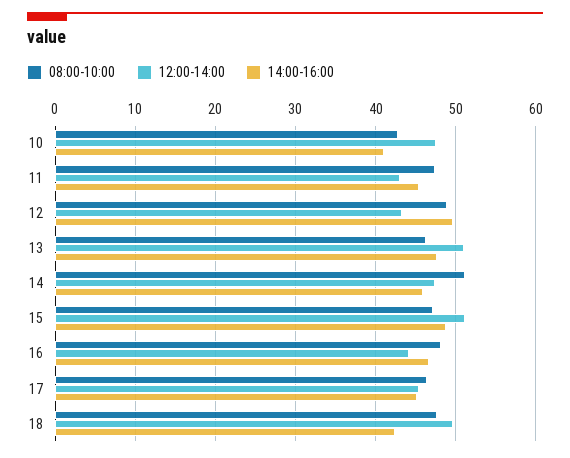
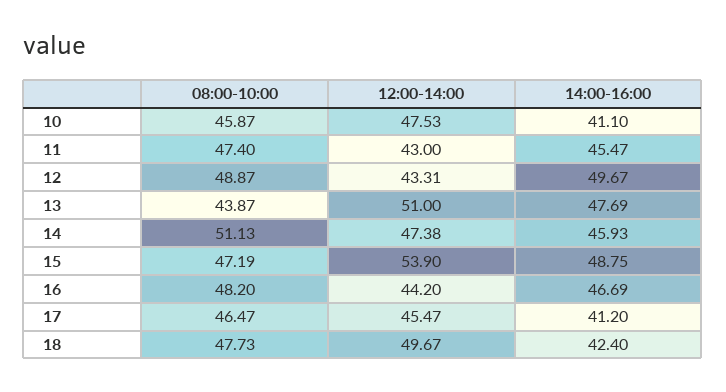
08:00-10:00, 10: 43 -> 45.87
08:00-10:00, 13: 46 -> 43.87
12:00-14:00, 15: 51 -> 53.9
14:00-16:00, 17: 45 -> 41.2

